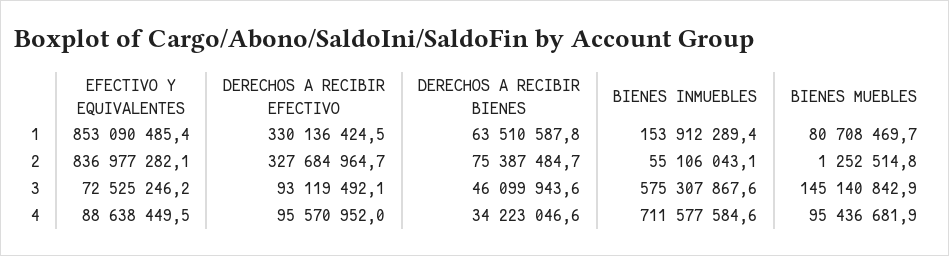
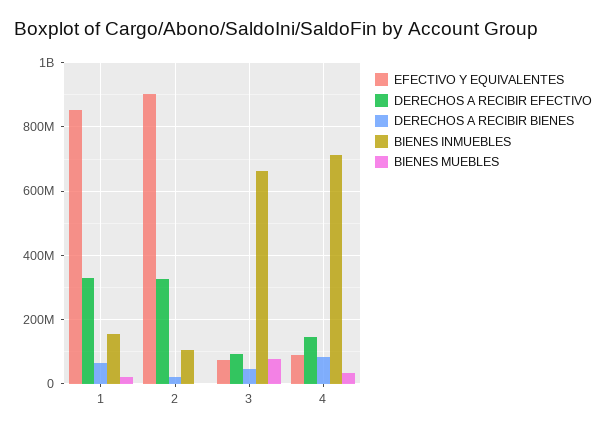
BIENES MUEBLES, 1: 80708469.7 -> 20000000
EFECTIVO Y EQUIVALENTES, 2: 836977282.1 -> 900000000
DERECHOS A RECIBIR BIENES, 2: 75387484.7 -> 20000000
BIENES INMUEBLES, 2: 55106043.1 -> 100000000
BIENES INMUEBLES, 3: 575307867.6 -> 660000000
BIENES MUEBLES, 3: 145140842.9 -> 80000000
DERECHOS A RECIBIR EFECTIVO, 4: 95570952 -> 140000000
DERECHOS A RECIBIR BIENES, 4: 34223046.6 -> 80000000
BIENES MUEBLES, 4: 95436681.9 -> 40000000

